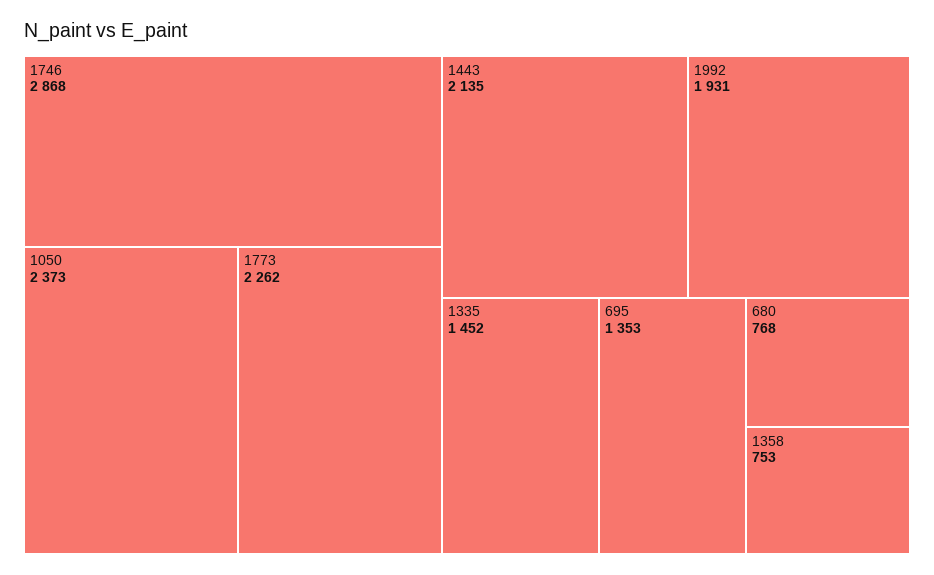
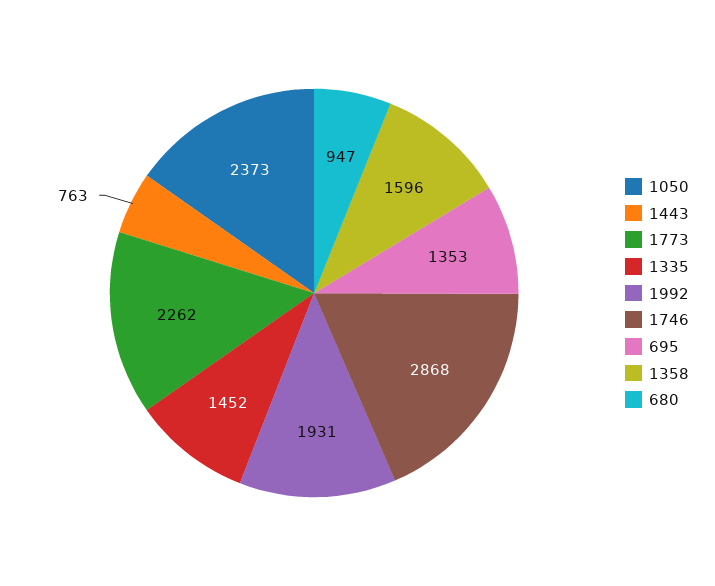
1443: 2135 -> 763
680: 768 -> 947
1358: 753 -> 1596

